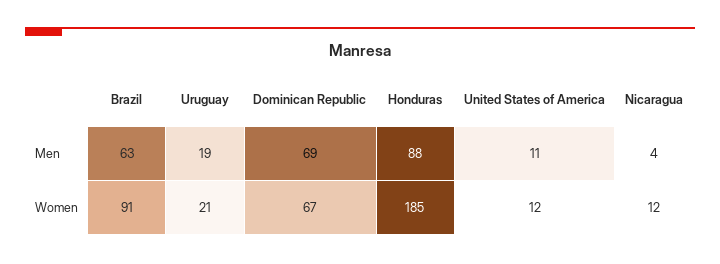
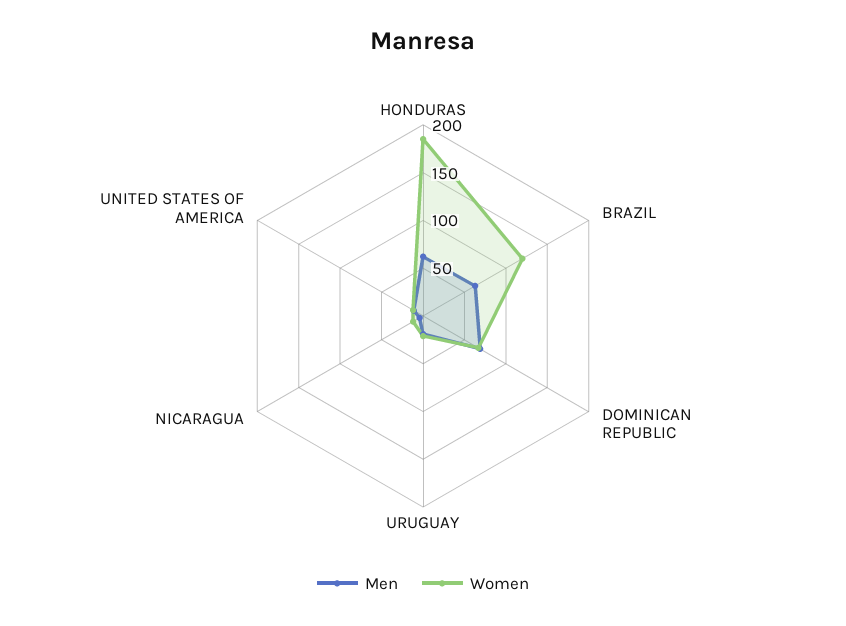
Men, Honduras: 88 -> 60
Women, Brazil: 91 -> 120

